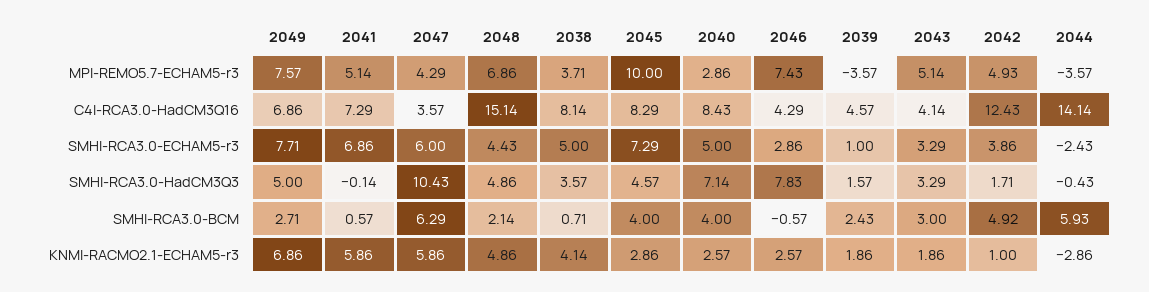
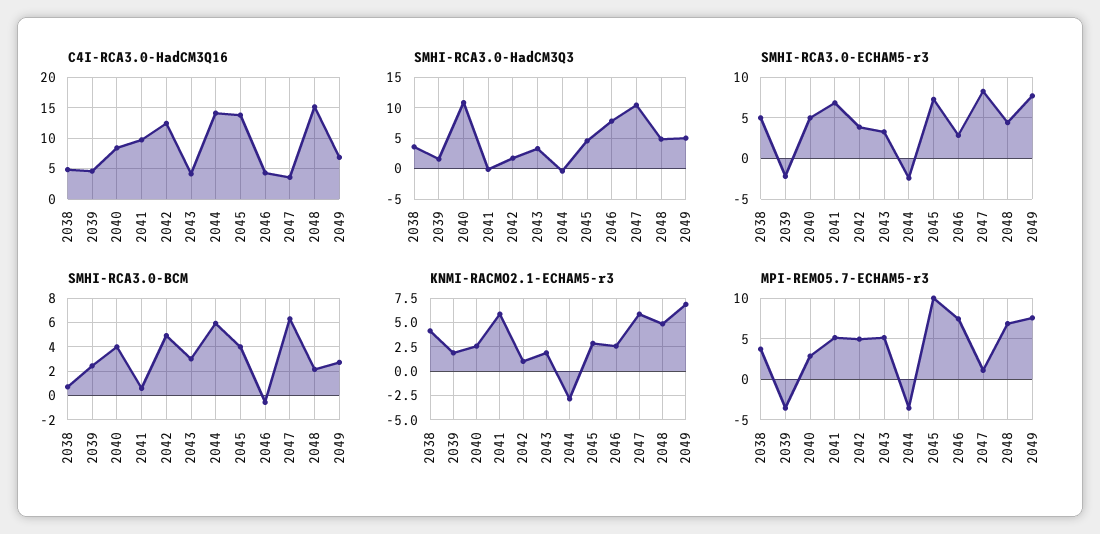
MPI-REMO5.7-ECHAM5-r3, 2047: 4.29 -> 1
C4I-RCA3.0-HadCM3Q16, 2041: 7.29 -> 10
C4I-RCA3.0-HadCM3Q16, 2038: 8.14 -> 5
C4I-RCA3.0-HadCM3Q16, 2045: 8.29 -> 14
SMHI-RCA3.0-ECHAM5-r3, 2047: 6 -> 8
SMHI-RCA3.0-ECHAM5-r3, 2039: 1 -> -2
SMHI-RCA3.0-HadCM3Q3, 2040: 7.14 -> 11

